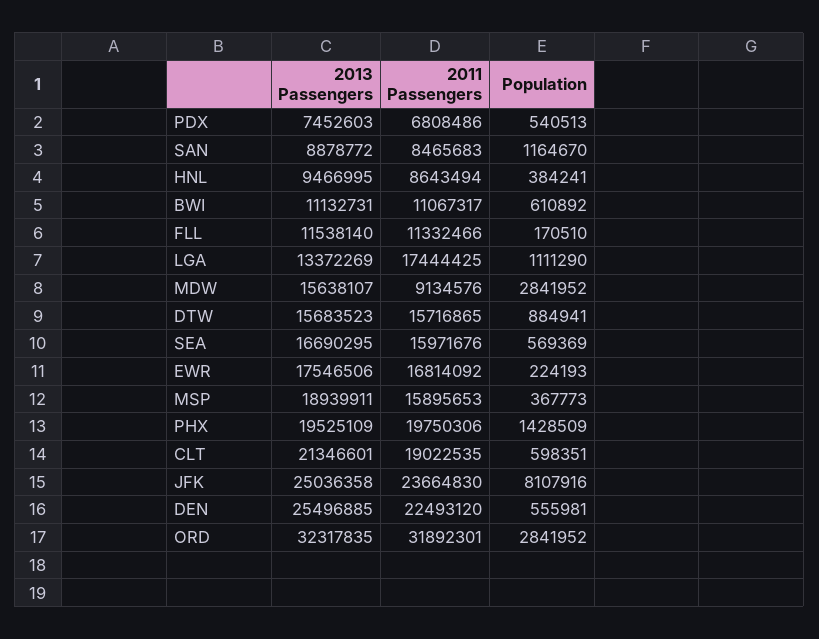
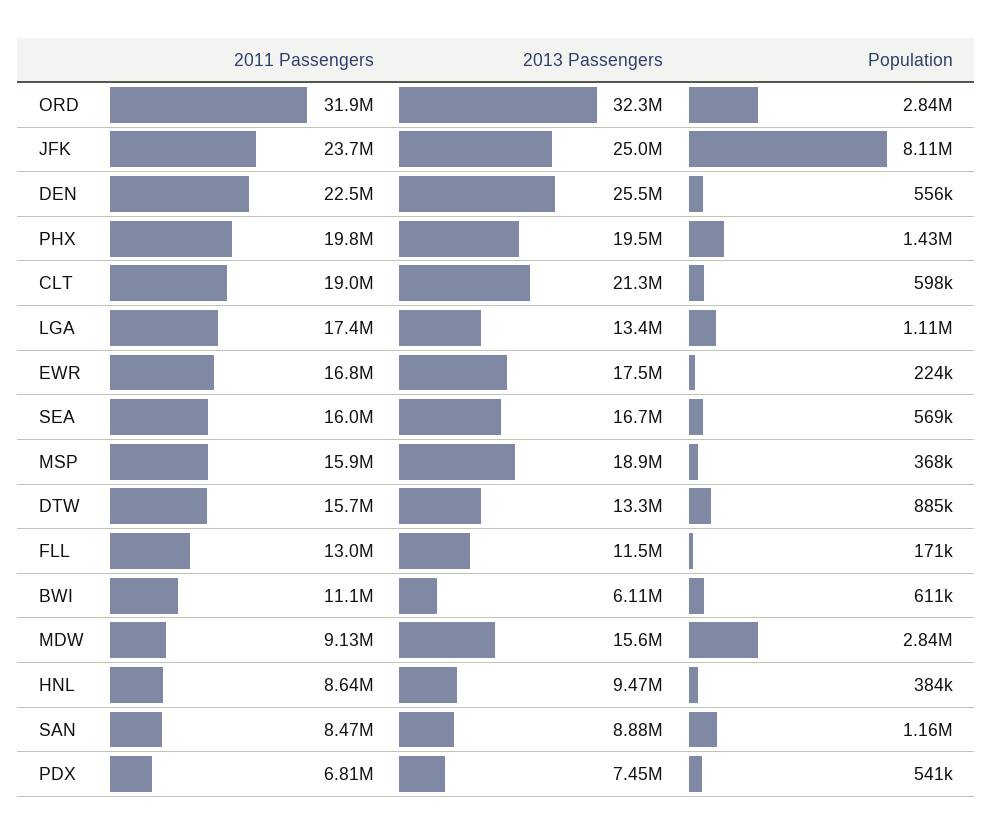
2013 Passengers, BWI: 11132731 -> 6110000
2011 Passengers, FLL: 11332466 -> 13000000
2013 Passengers, DTW: 15683523 -> 13300000

